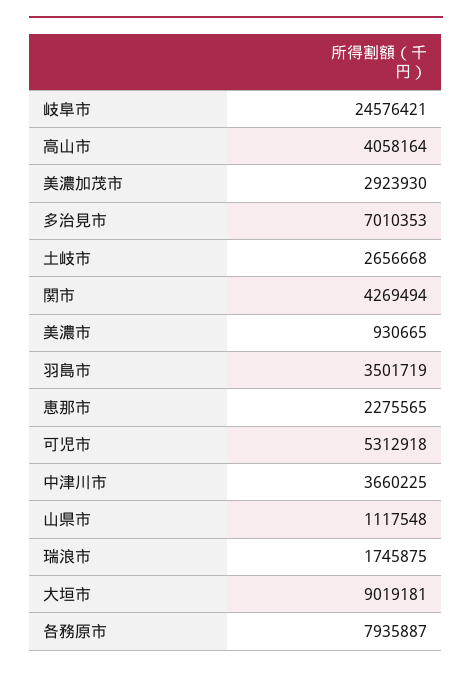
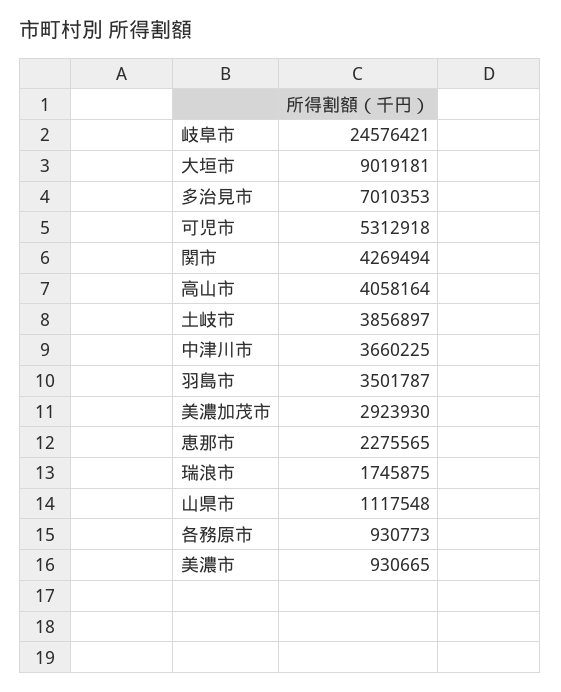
土岐市: 2656668 -> 3856897
羽島市: 3501719 -> 3501787
各務原市: 7935887 -> 930773

